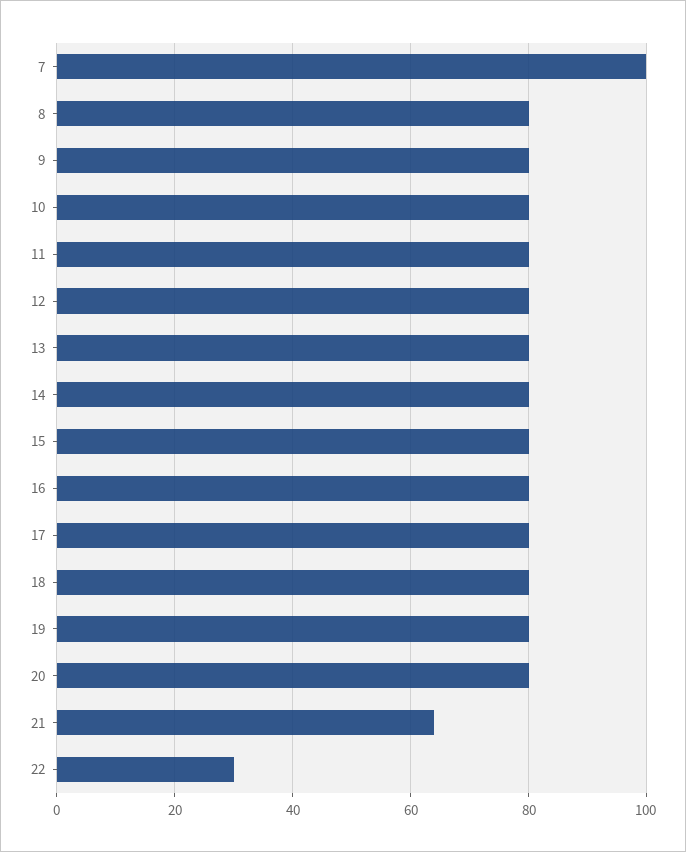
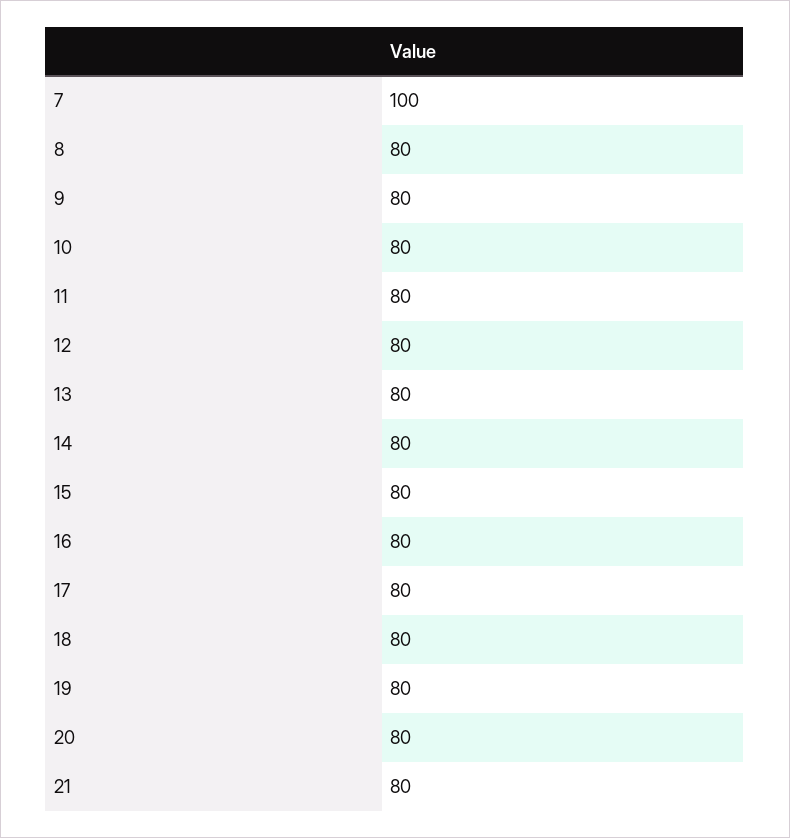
21: 65 -> 80
22: 30 -> none

